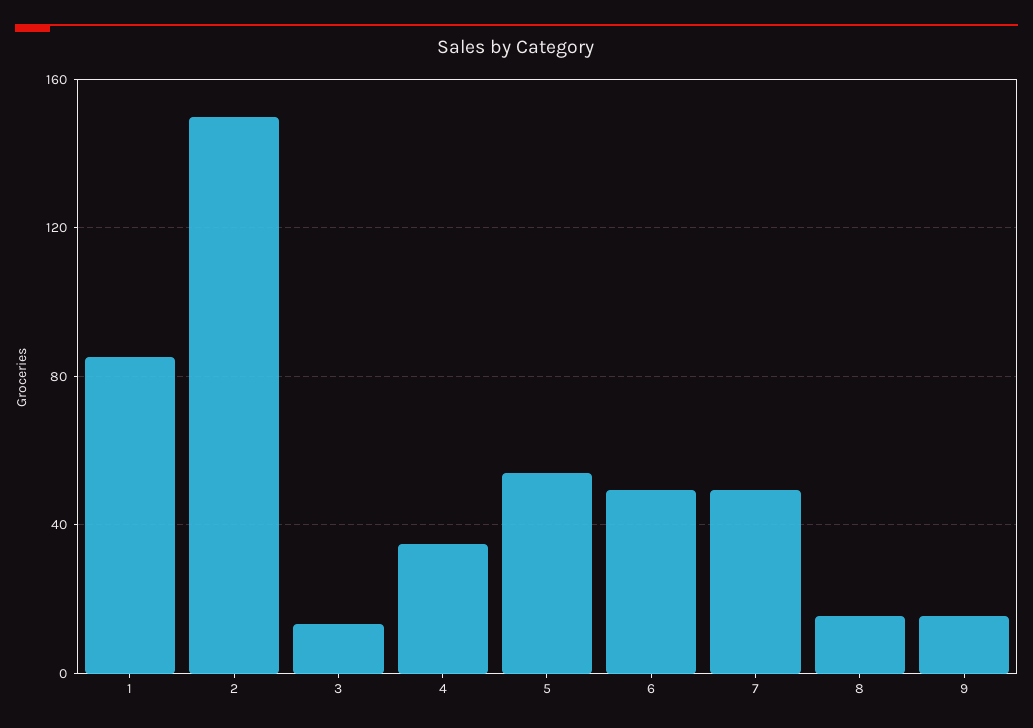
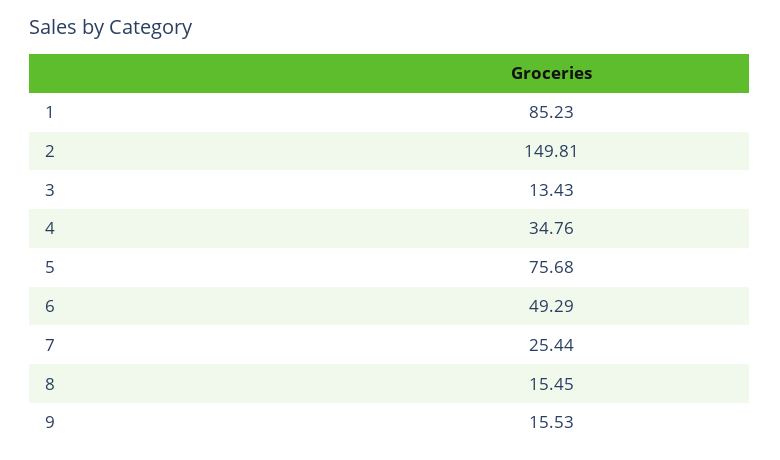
5: 55 -> 75.68
7: 50 -> 25.44

